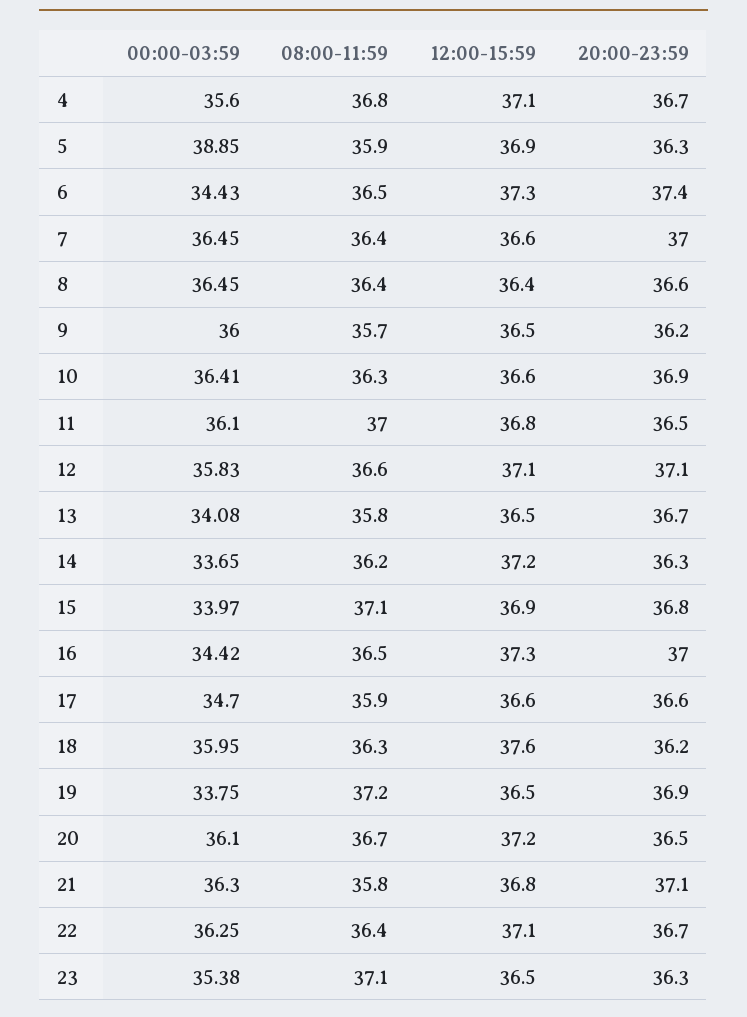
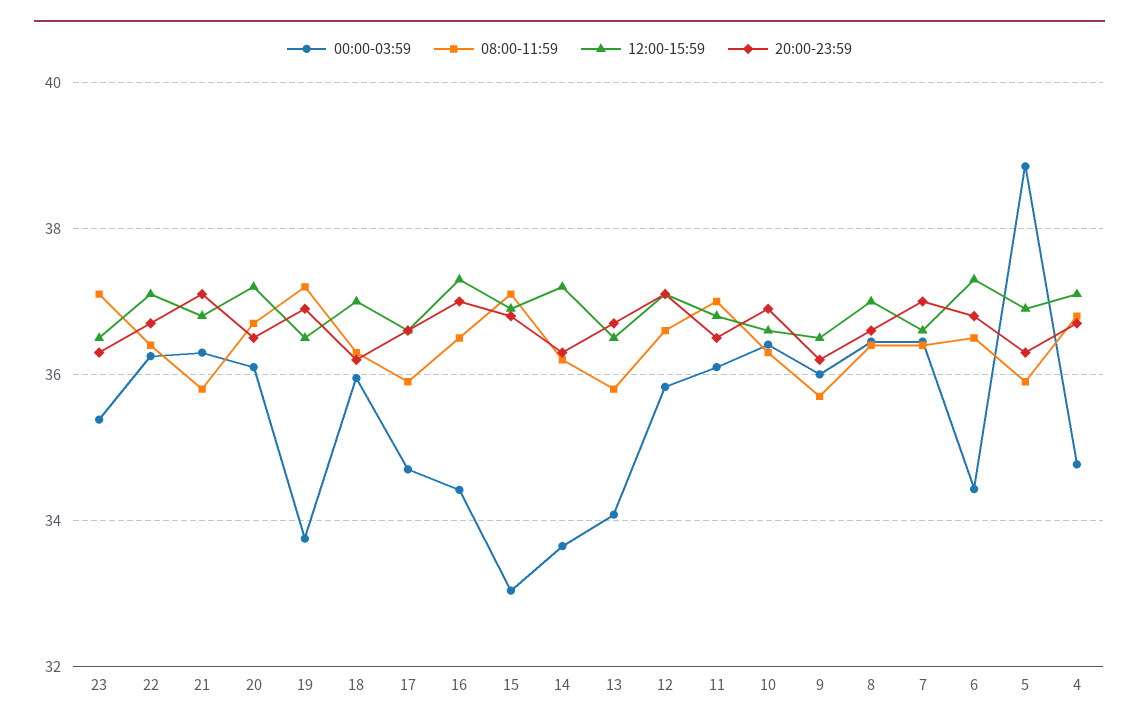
00:00-03:59, 4: 35.6 -> 34.8
20:00-23:59, 6: 37.4 -> 36.8
12:00-15:59, 8: 36.4 -> 37
00:00-03:59, 15: 33.97 -> 33
12:00-15:59, 18: 37.6 -> 37

